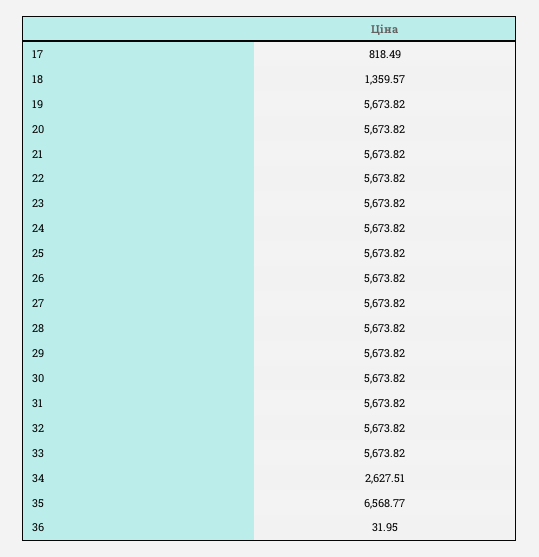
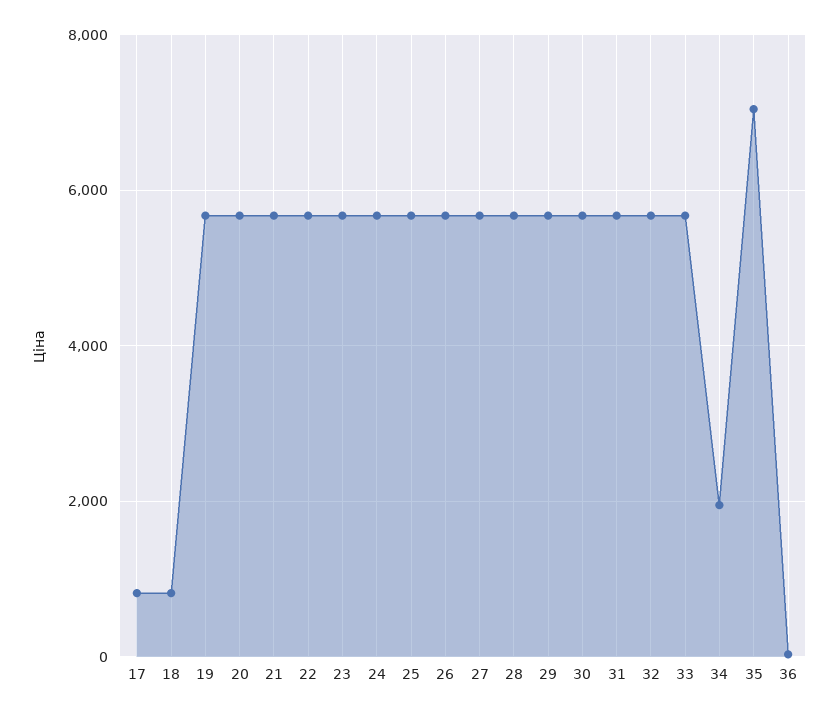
18: 1359.57 -> 800
34: 2627.51 -> 2000
35: 6568.77 -> 7000

